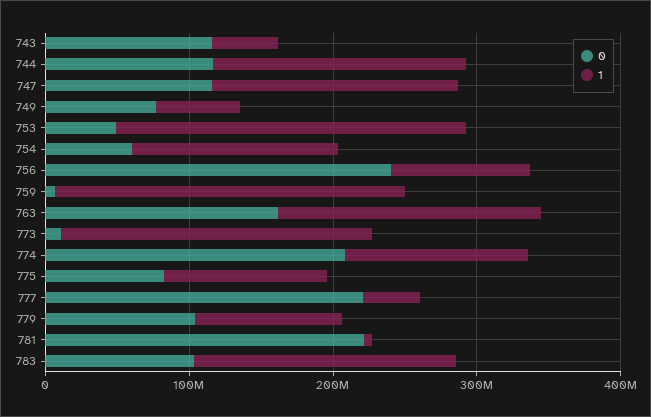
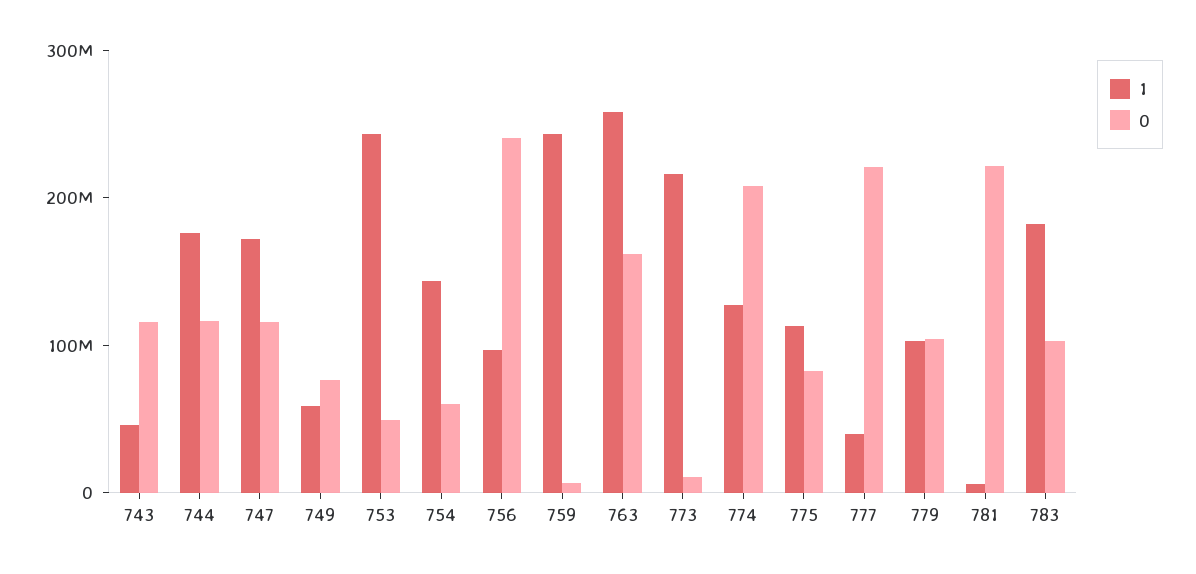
1, 763: 180000000 -> 260000000

